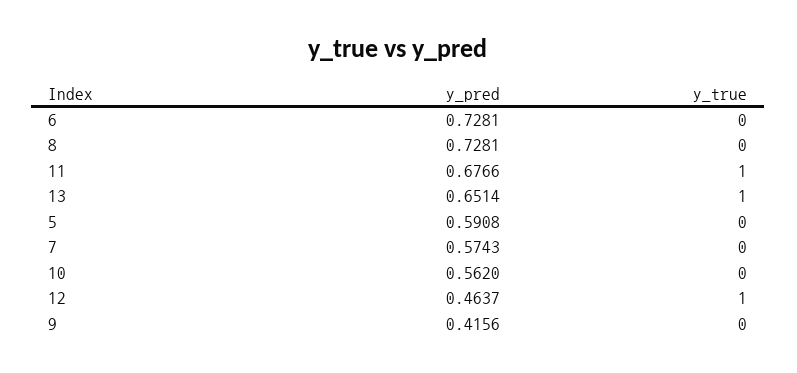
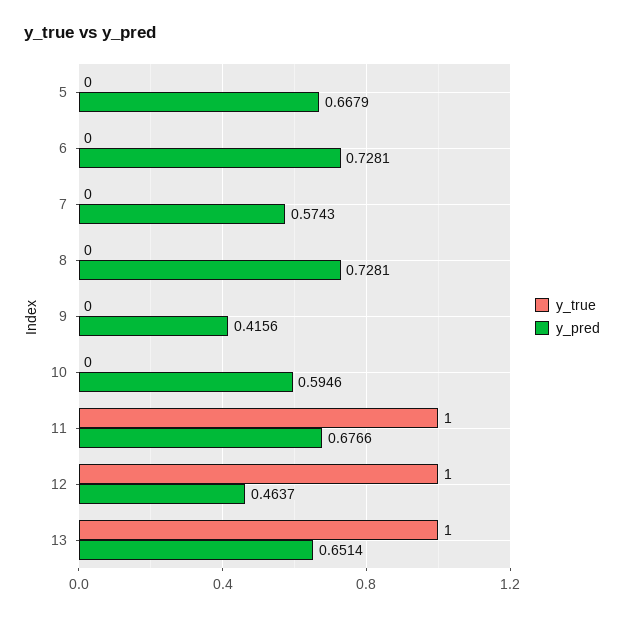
y_pred, 5: 0.5908 -> 0.6679
y_pred, 10: 0.562 -> 0.5946

